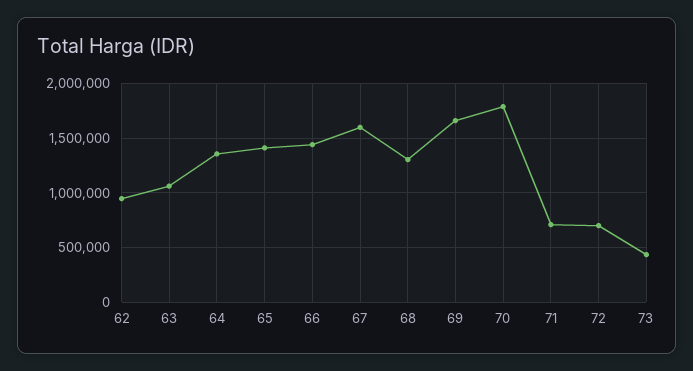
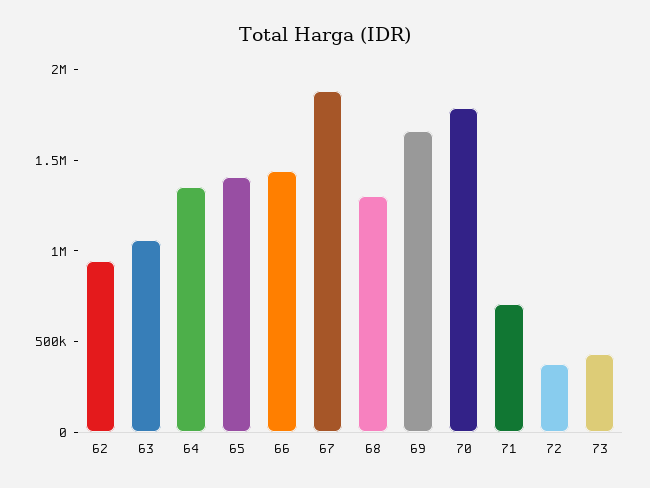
67: 1600000 -> 1900000
72: 700000 -> 400000

